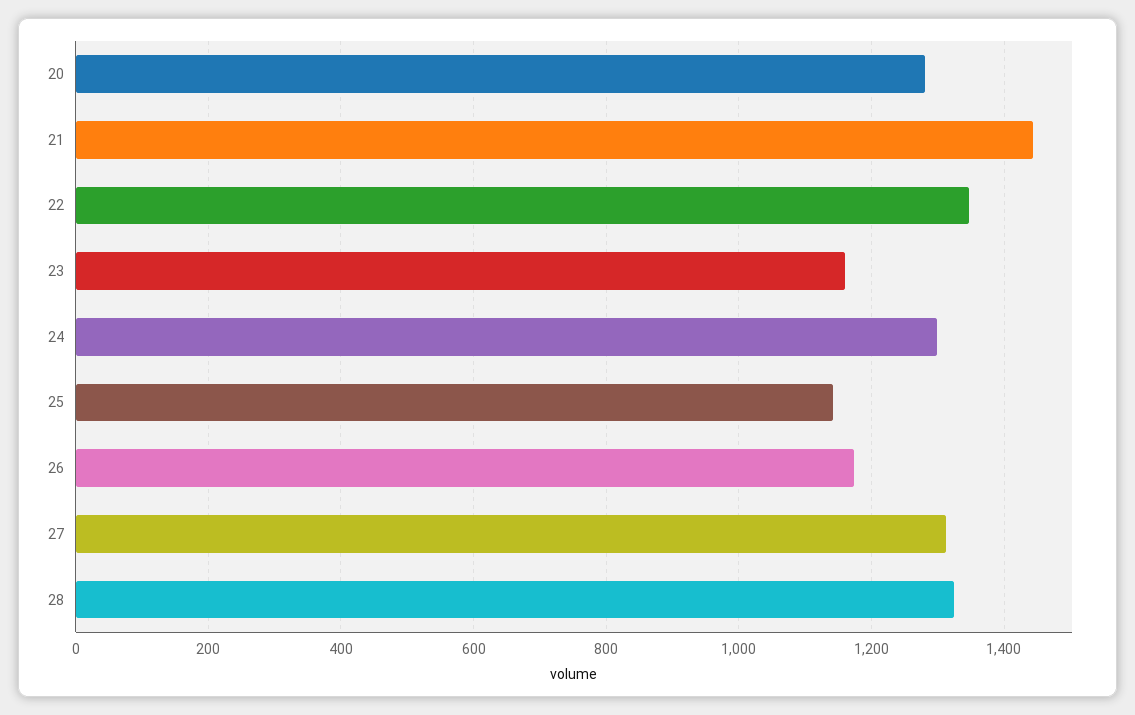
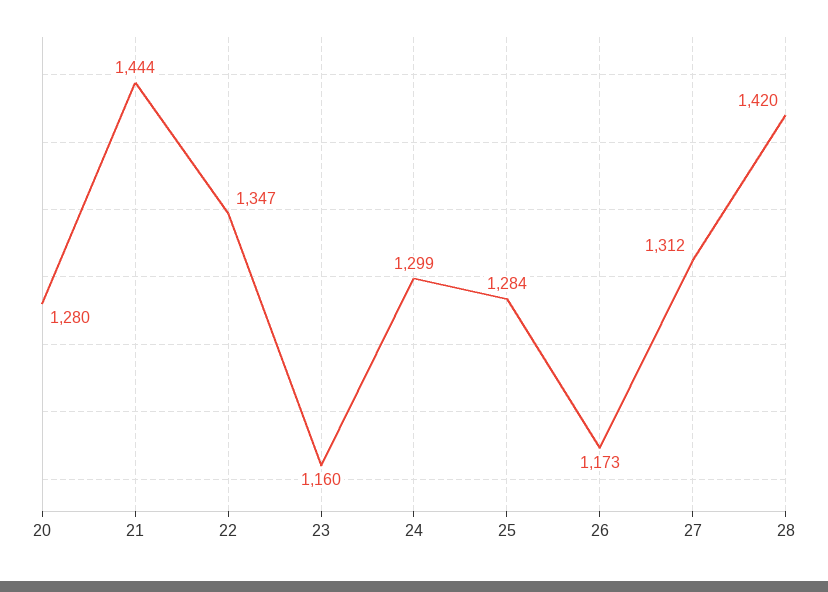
25: 1140 -> 1284
28: 1320 -> 1420

